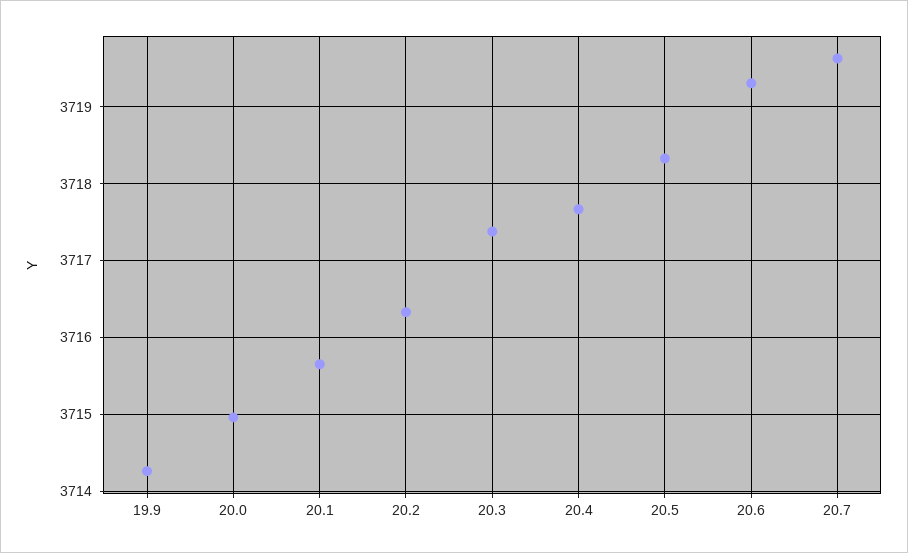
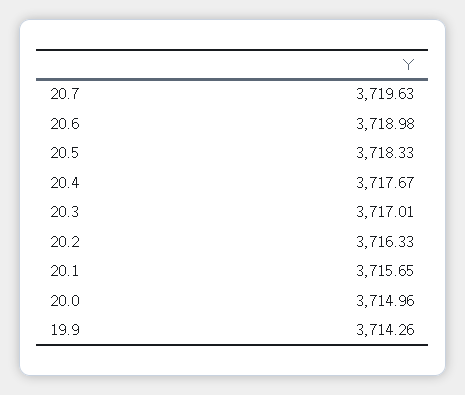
20.3: 3717.4 -> 3717.01
20.6: 3719.3 -> 3718.98

